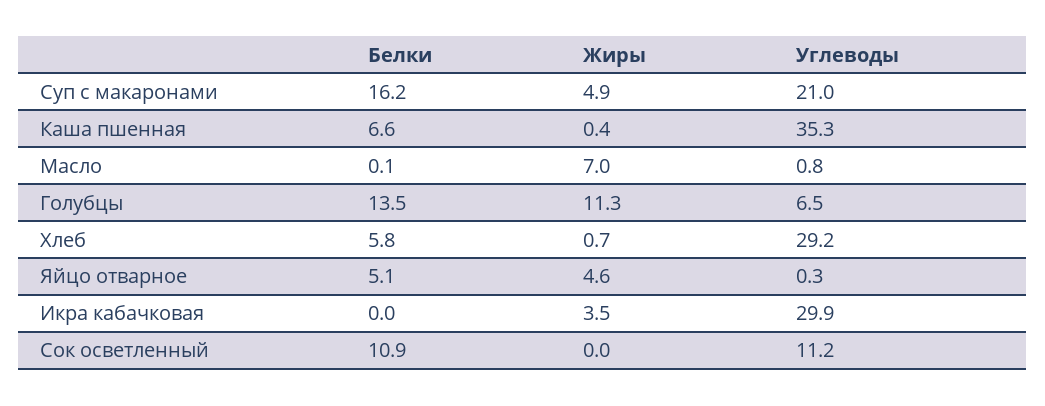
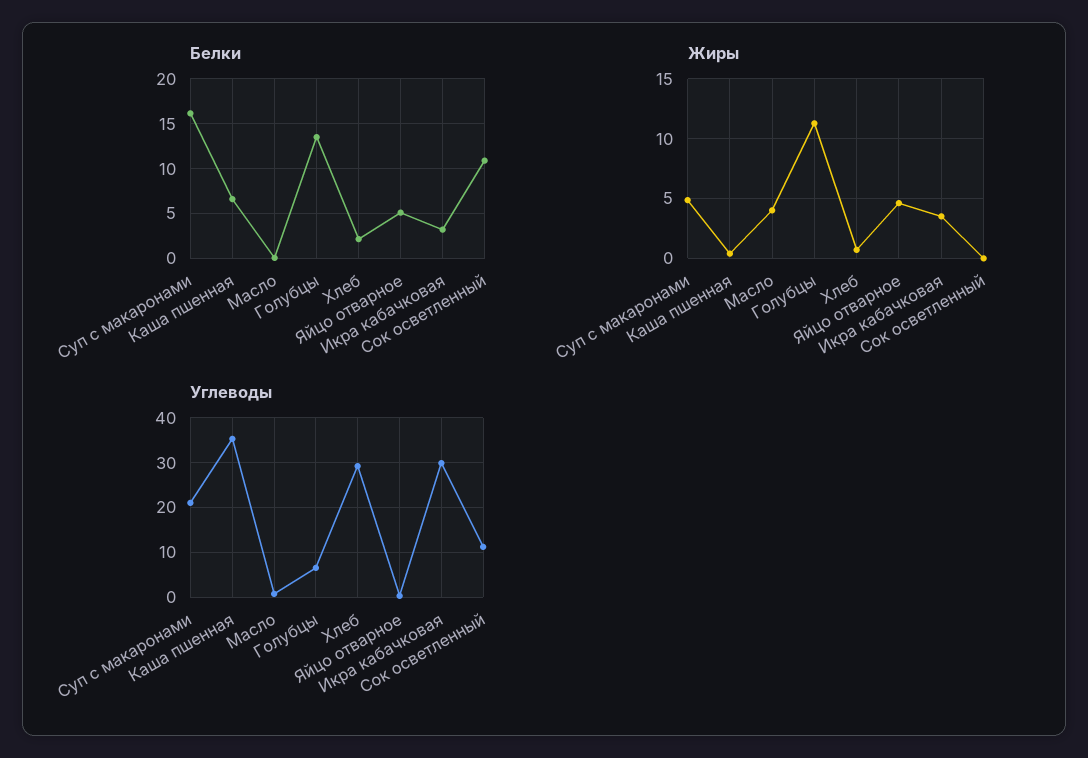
Жиры, Масло: 7 -> 4
Белки, Хлеб: 5.8 -> 2
Белки, Икра кабачковая: 0 -> 3

